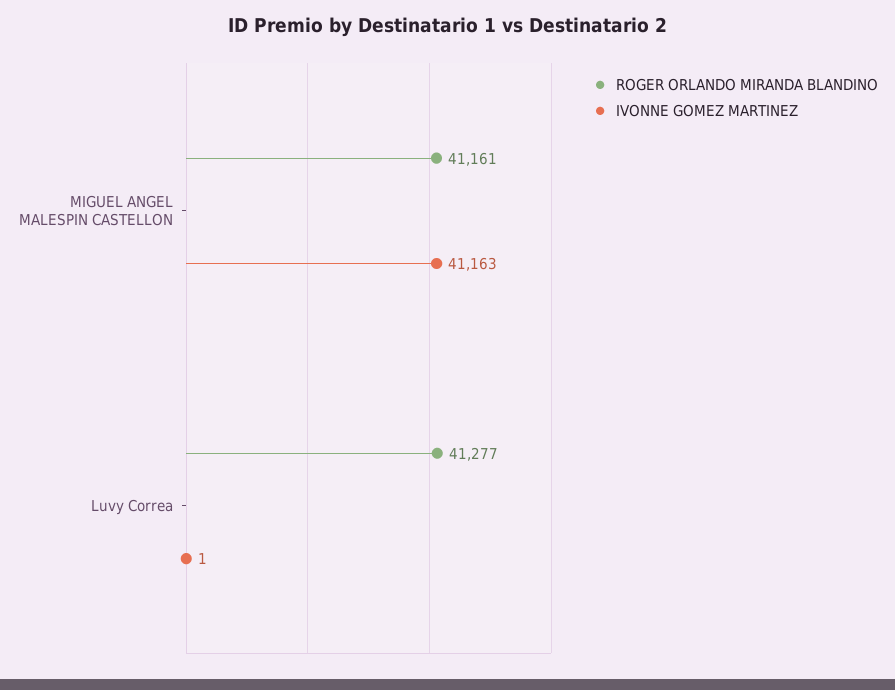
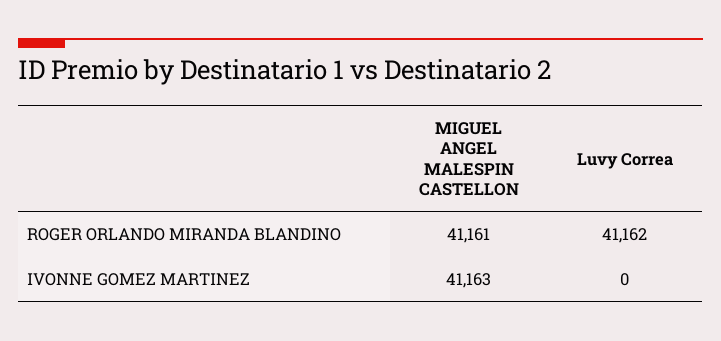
ROGER ORLANDO MIRANDA BLANDINO, Luvy Correa: 41277 -> 41162
IVONNE GOMEZ MARTINEZ, Luvy Correa: 1 -> 0

